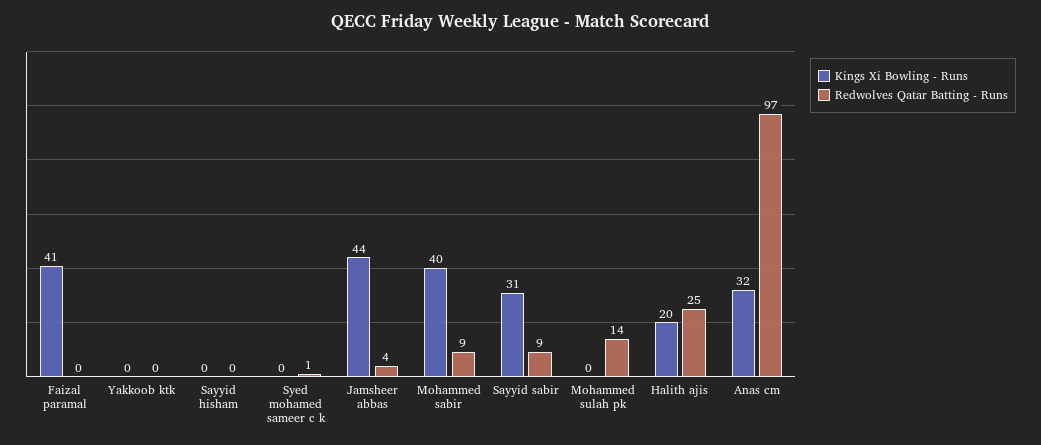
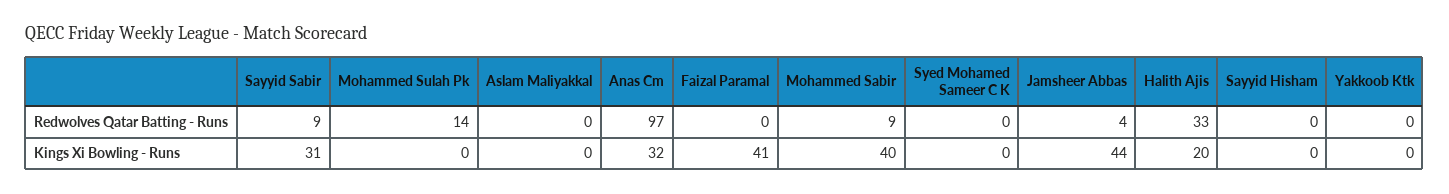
Redwolves Qatar Batting - Runs, Syed mohamed sameer c k: 1 -> 0
Redwolves Qatar Batting - Runs, Halith ajis: 25 -> 33
Redwolves Qatar Batting - Runs, Aslam Maliyakkal: none -> 0
Kings Xi Bowling - Runs, Aslam Maliyakkal: none -> 0

